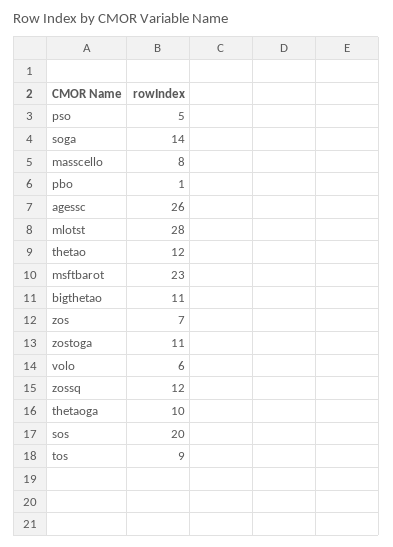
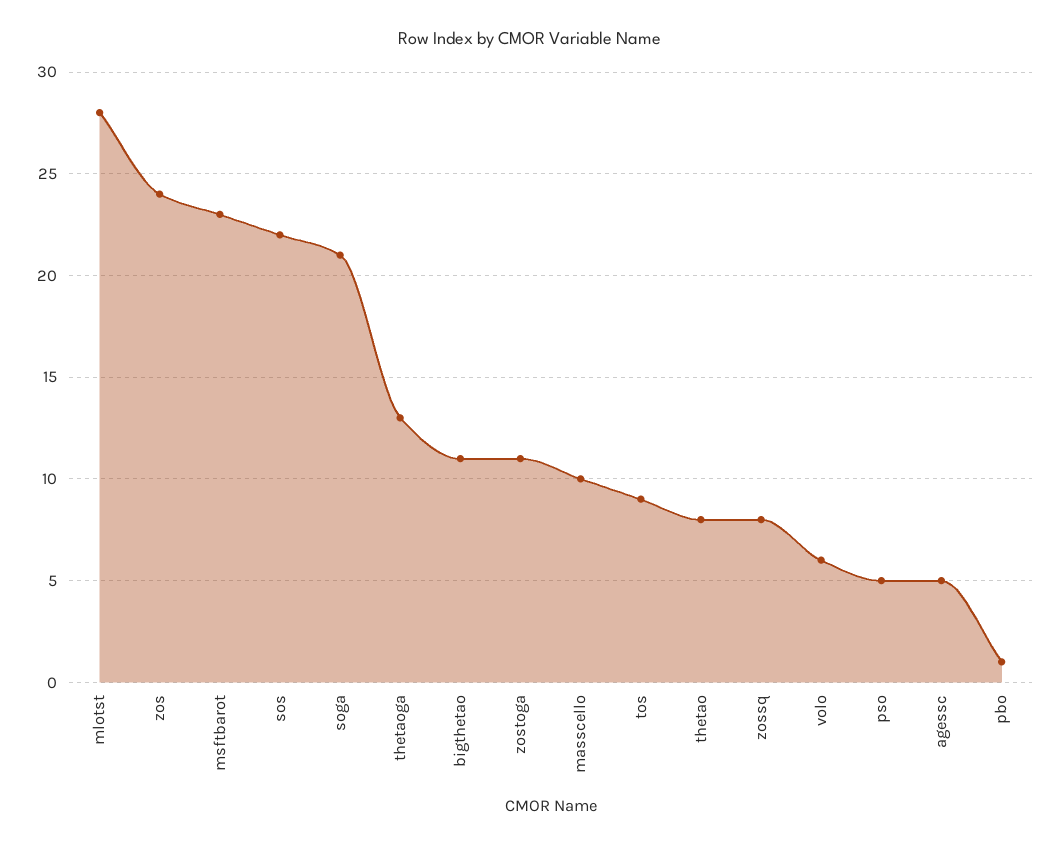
soga: 14 -> 21
masscello: 8 -> 10
agessc: 26 -> 5
thetao: 12 -> 8
zos: 7 -> 24
zossq: 12 -> 8
thetaoga: 10 -> 13
sos: 20 -> 22

